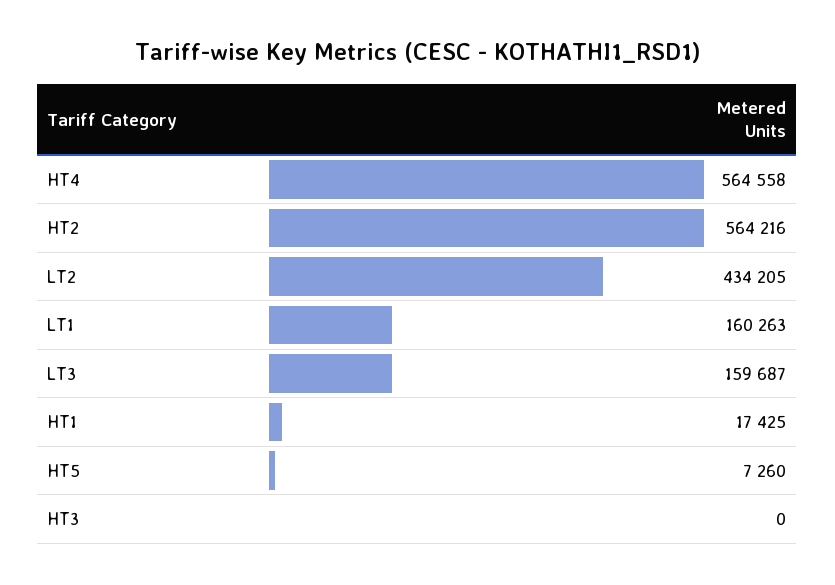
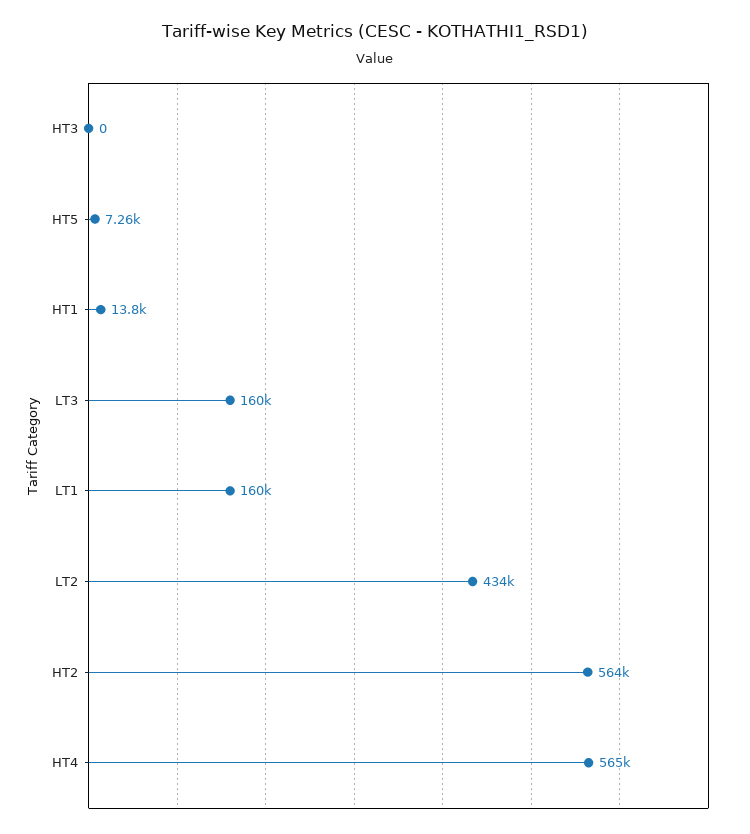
HT1: 17425 -> 13800

